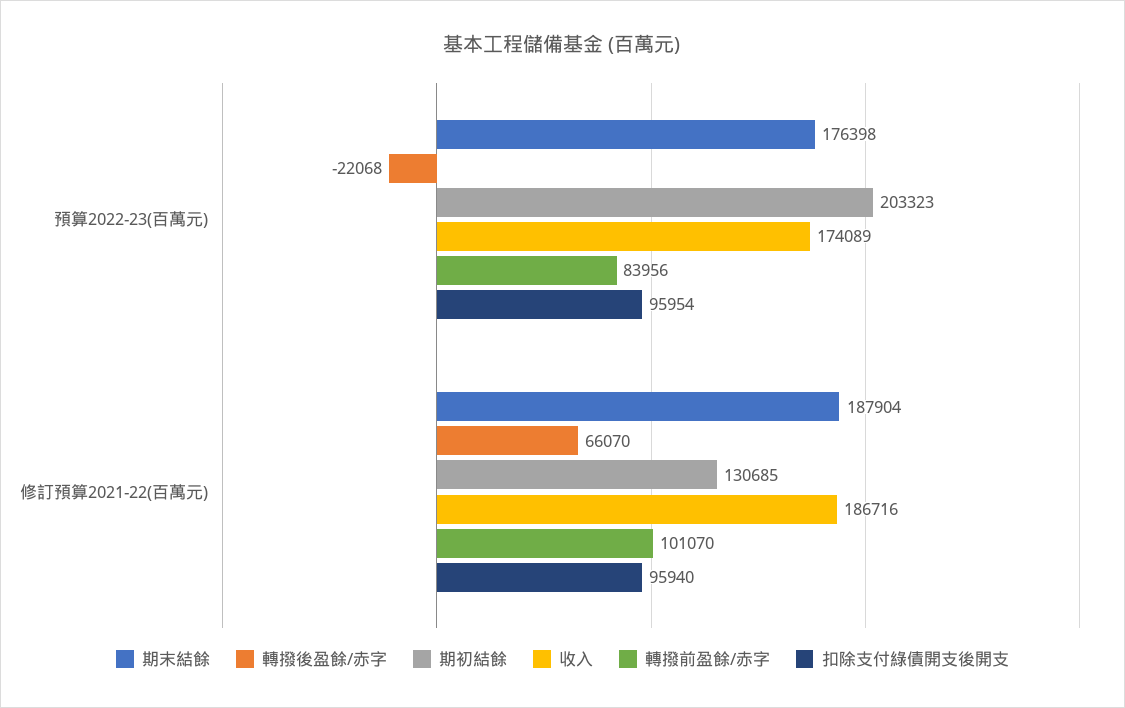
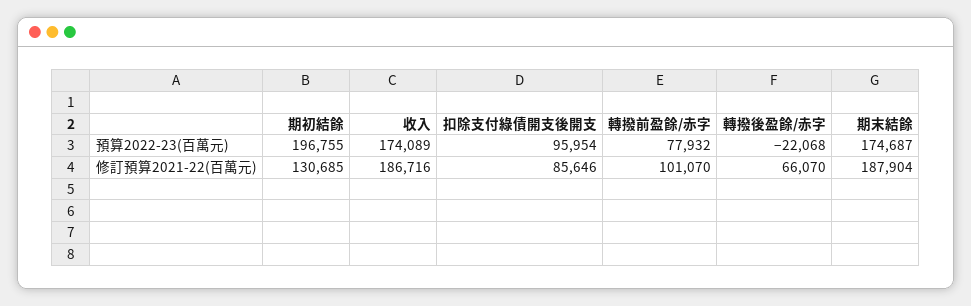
期末結餘, 預算2022-23(百萬元): 176398 -> 174687
期初結餘, 預算2022-23(百萬元): 203323 -> 196755
轉撥前盈餘/赤字, 預算2022-23(百萬元): 83956 -> 77932
扣除支付綠債開支後開支, 修訂預算2021-22(百萬元): 95940 -> 85646

